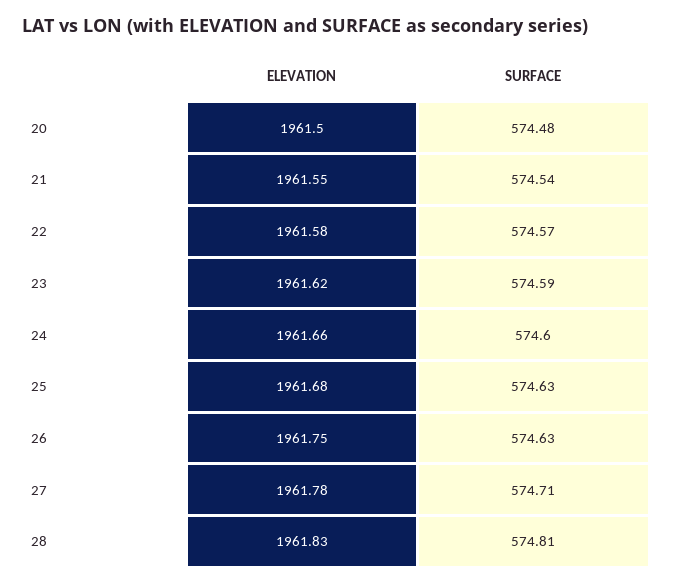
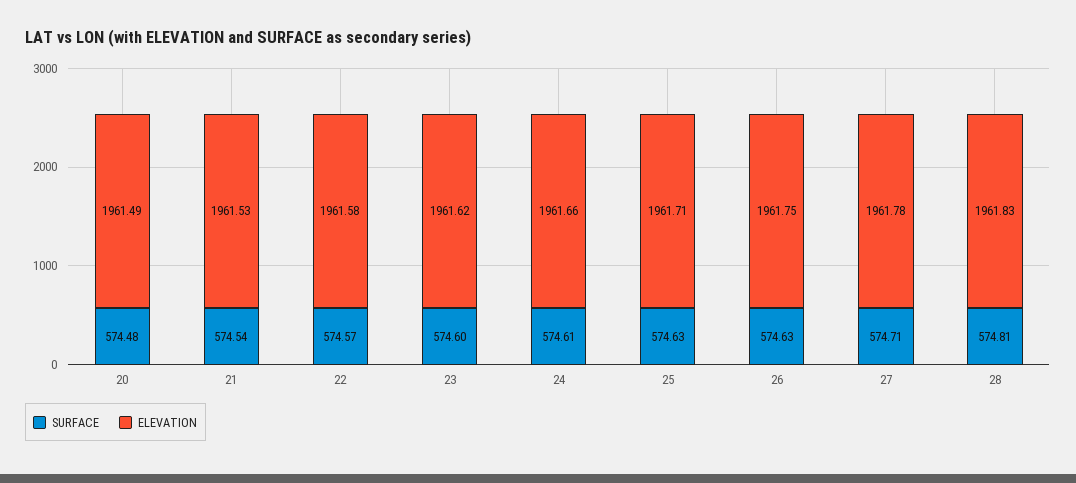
ELEVATION, 20: 1961.5 -> 1961.49
ELEVATION, 21: 1961.55 -> 1961.53
SURFACE, 23: 574.59 -> 574.6
SURFACE, 24: 574.6 -> 574.61
ELEVATION, 25: 1961.68 -> 1961.71

